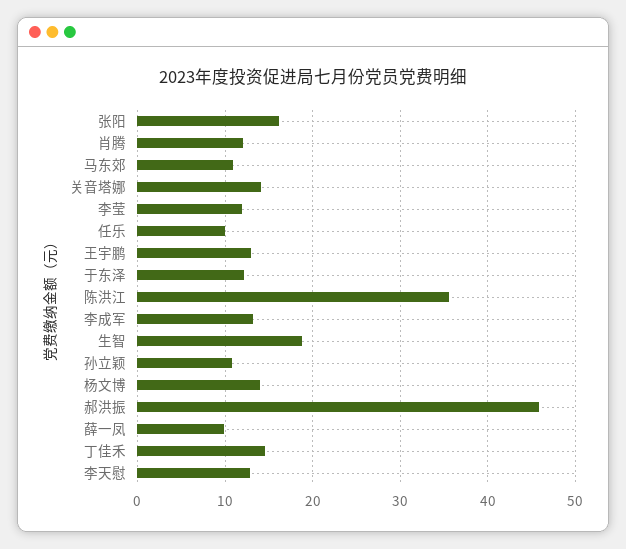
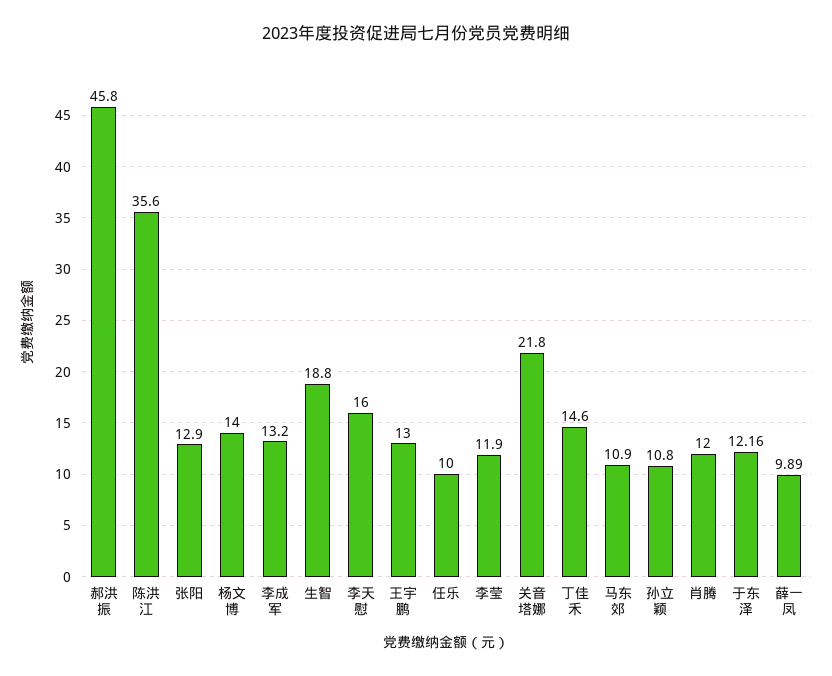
张阳: 16 -> 12.9
关音塔娜: 14 -> 21.8
李天慰: 13 -> 16

